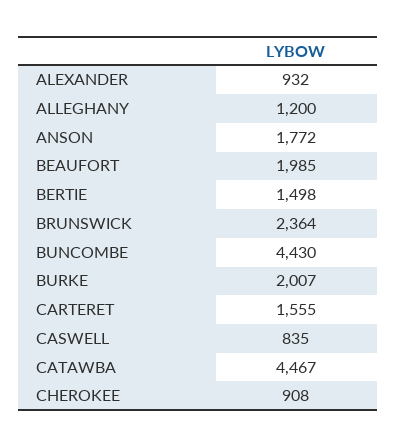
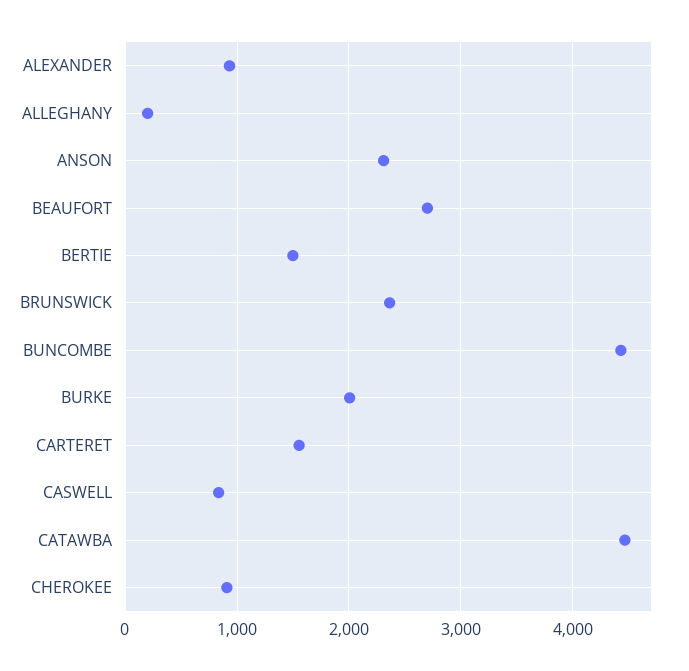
ALLEGHANY: 1200 -> 200
ANSON: 1772 -> 2300
BEAUFORT: 1985 -> 2700

